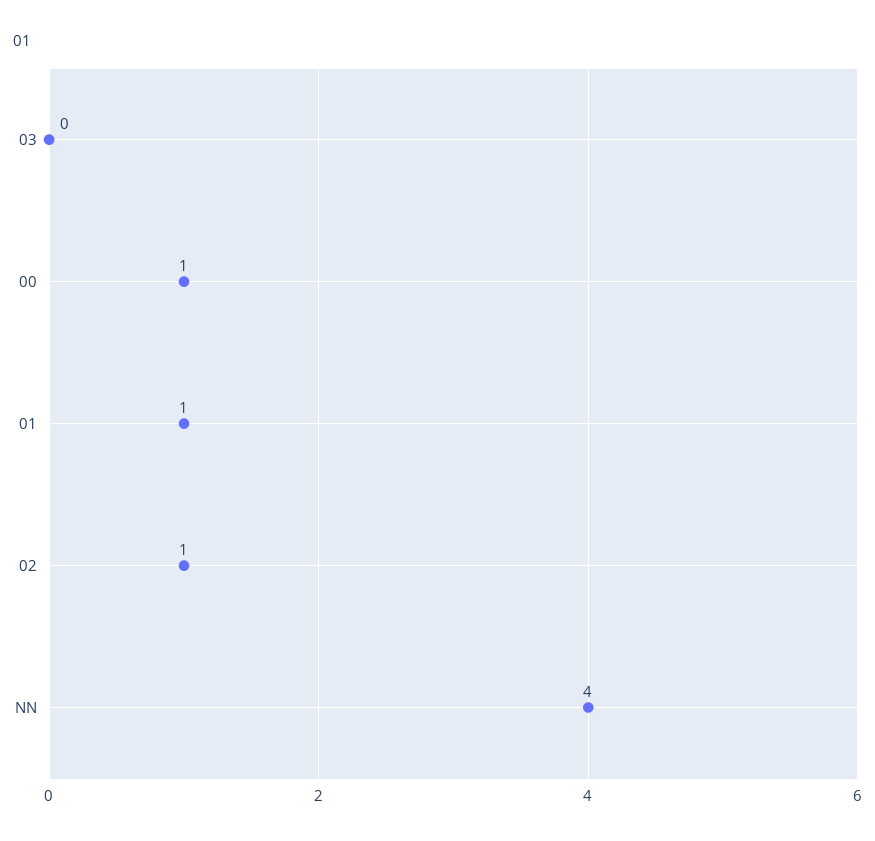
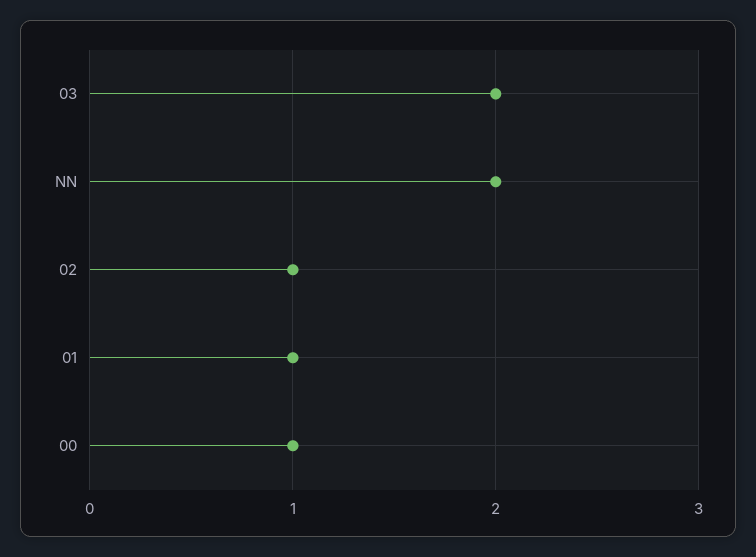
03: 0 -> 2
NN: 4 -> 2

